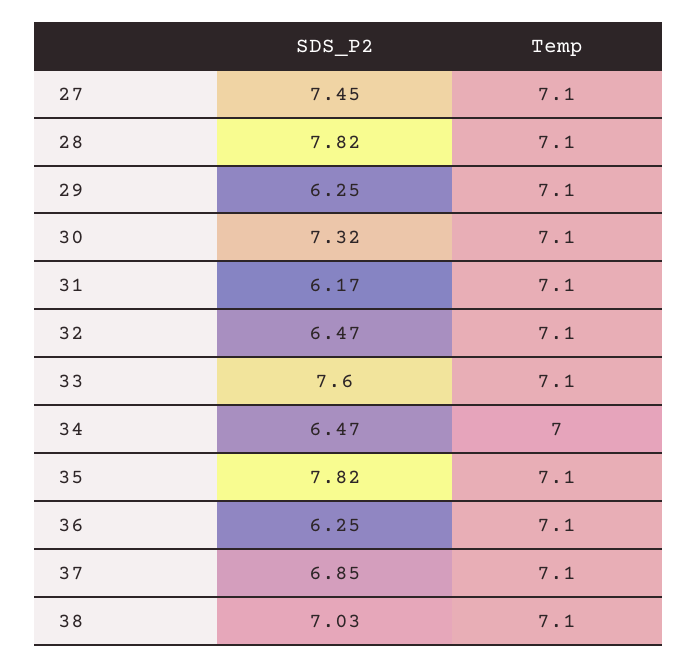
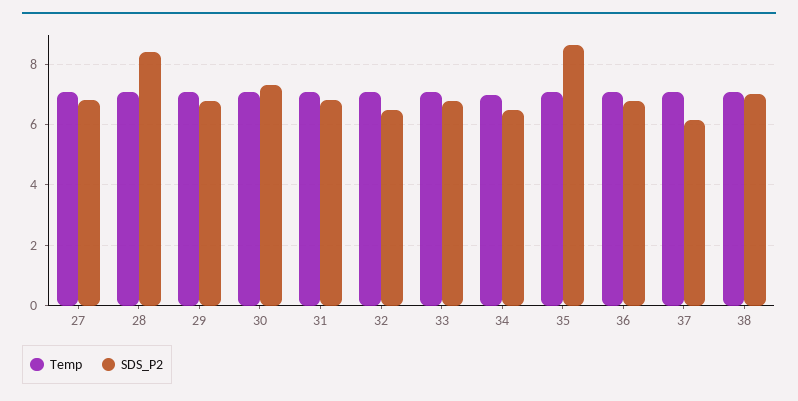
SDS_P2, 27: 7.45 -> 6.8
SDS_P2, 28: 7.82 -> 8.4
SDS_P2, 29: 6.25 -> 6.8
SDS_P2, 31: 6.17 -> 6.8
SDS_P2, 33: 7.6 -> 6.8
SDS_P2, 35: 7.82 -> 8.6
SDS_P2, 36: 6.25 -> 6.8
SDS_P2, 37: 6.85 -> 6.2

